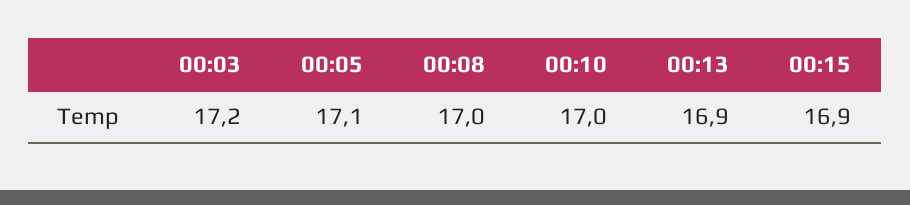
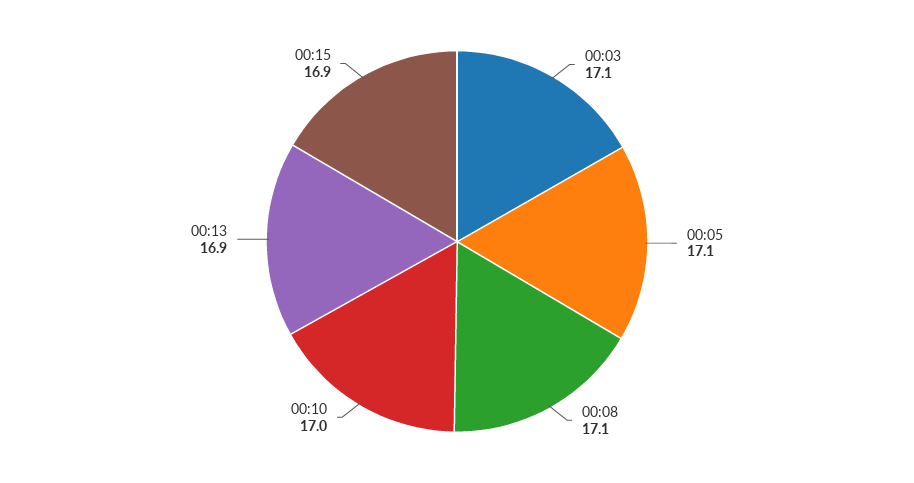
00:03: 17.2 -> 17.1
00:08: 17 -> 17.1

